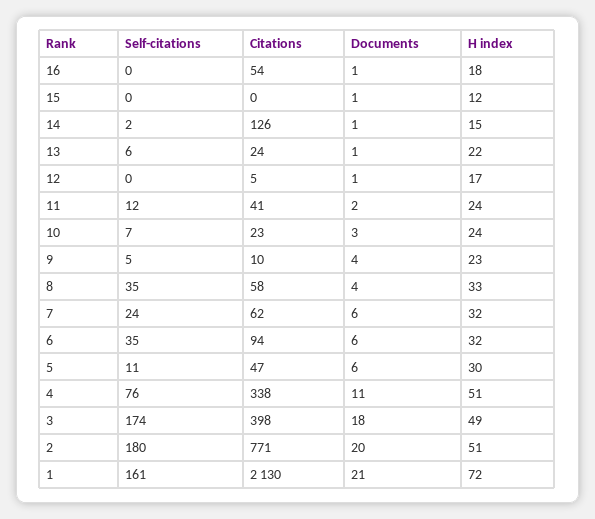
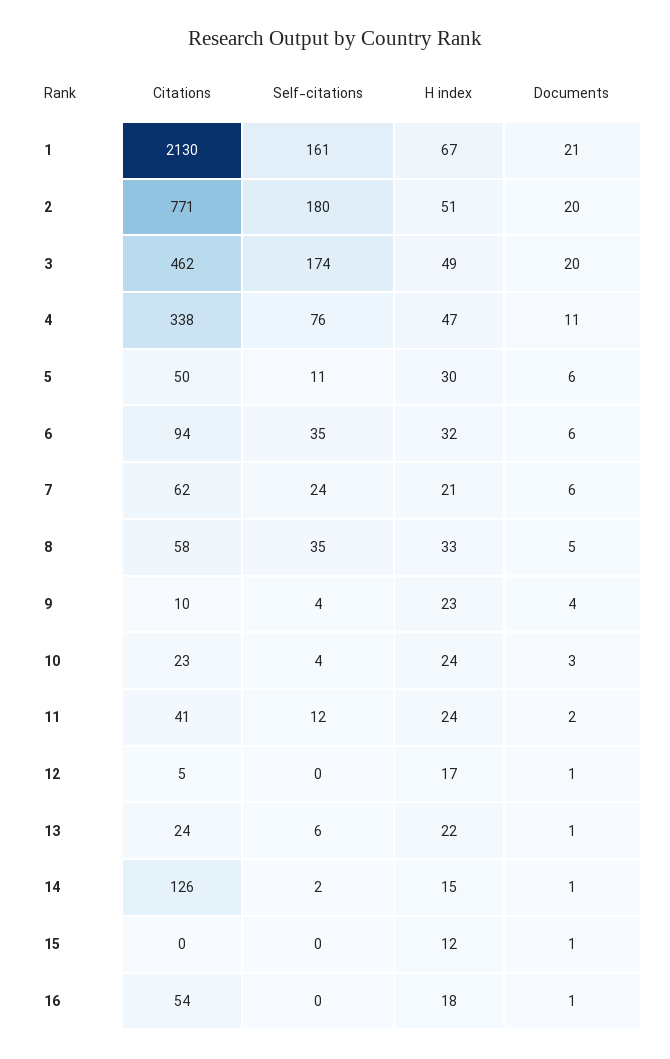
Self-citations, 10: 7 -> 4
Self-citations, 9: 5 -> 4
Documents, 8: 4 -> 5
H index, 7: 32 -> 21
Citations, 5: 47 -> 50
H index, 4: 51 -> 47
Citations, 3: 398 -> 462
Documents, 3: 18 -> 20
H index, 1: 72 -> 67

